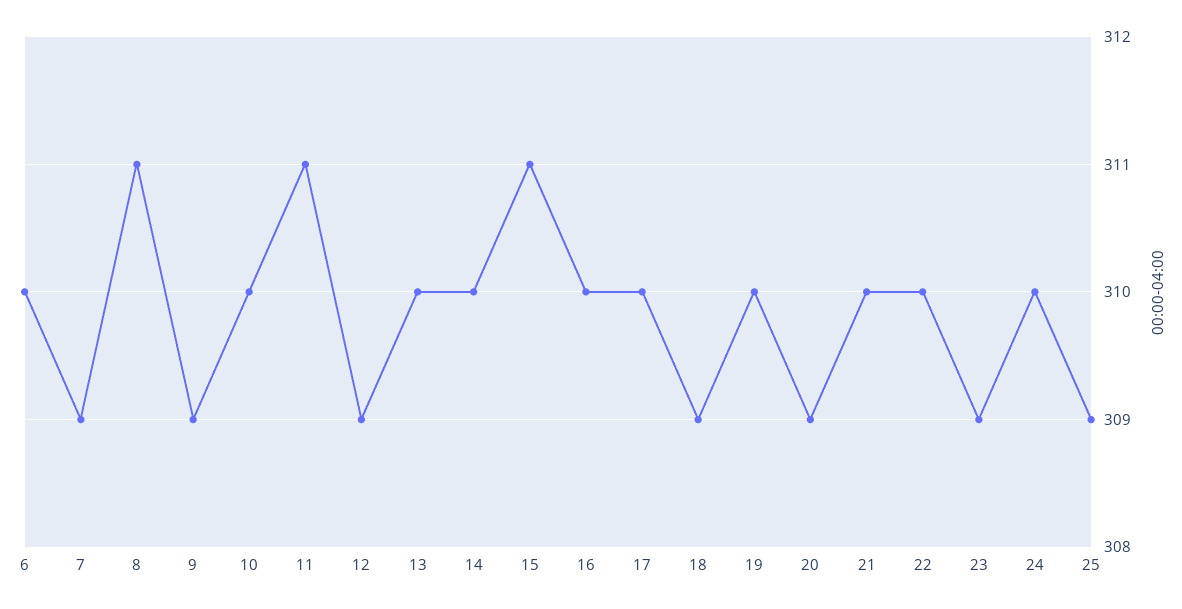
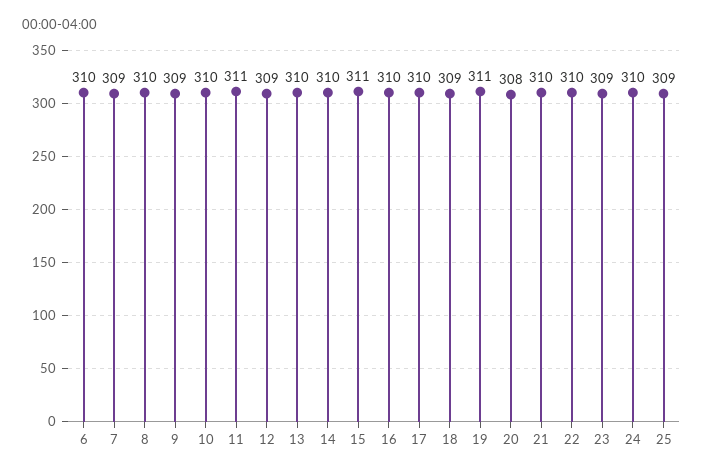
8: 311 -> 310
19: 310 -> 311
20: 309 -> 308

